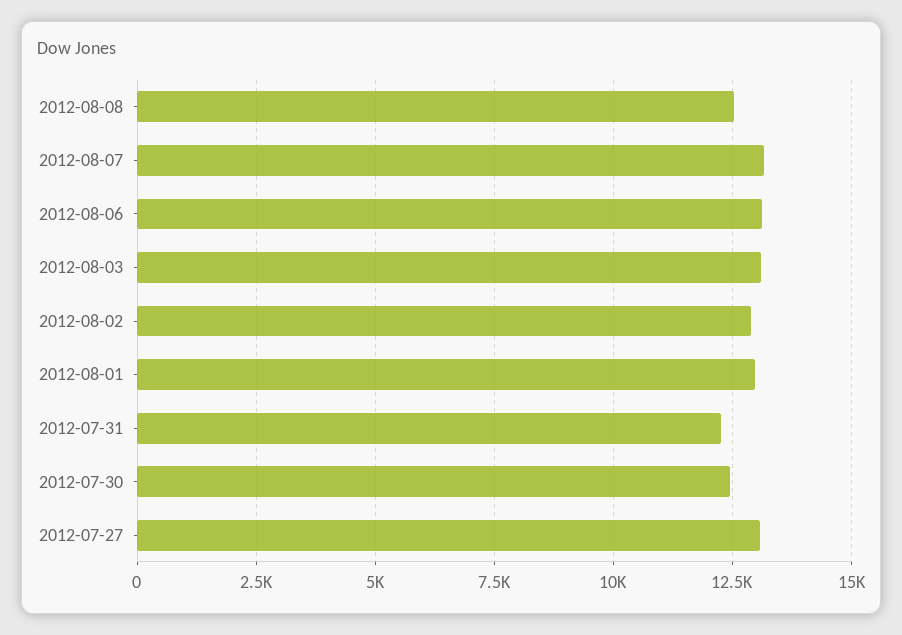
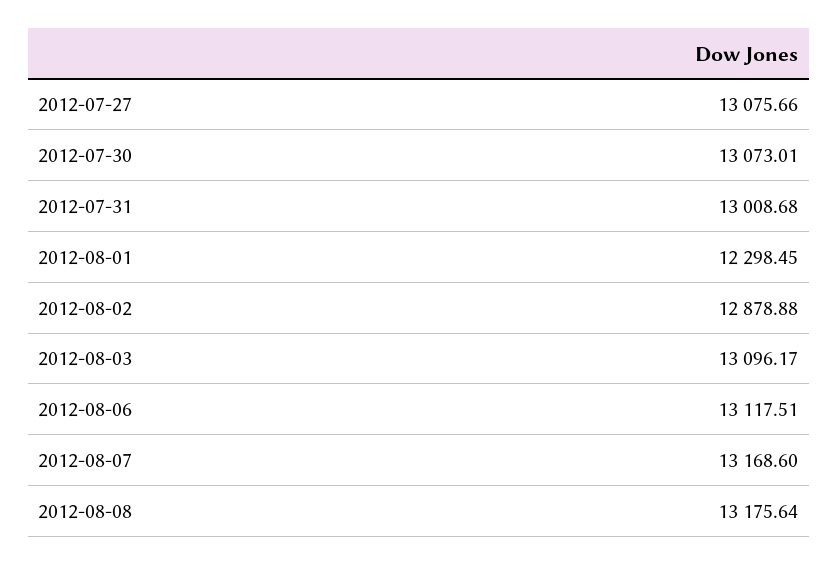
2012-08-08: 12500 -> 13175.64
2012-08-01: 13000 -> 12298.45
2012-07-31: 12250 -> 13008.68
2012-07-30: 12500 -> 13073.01

